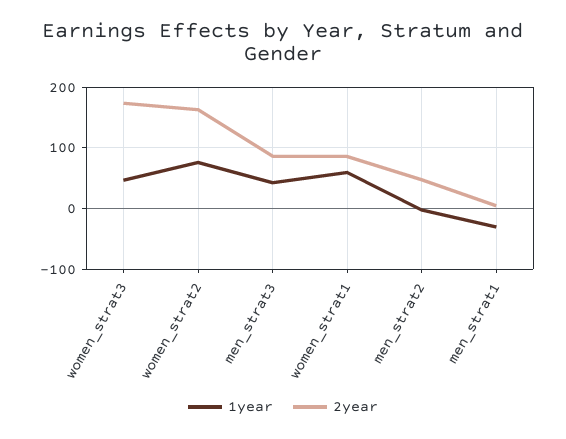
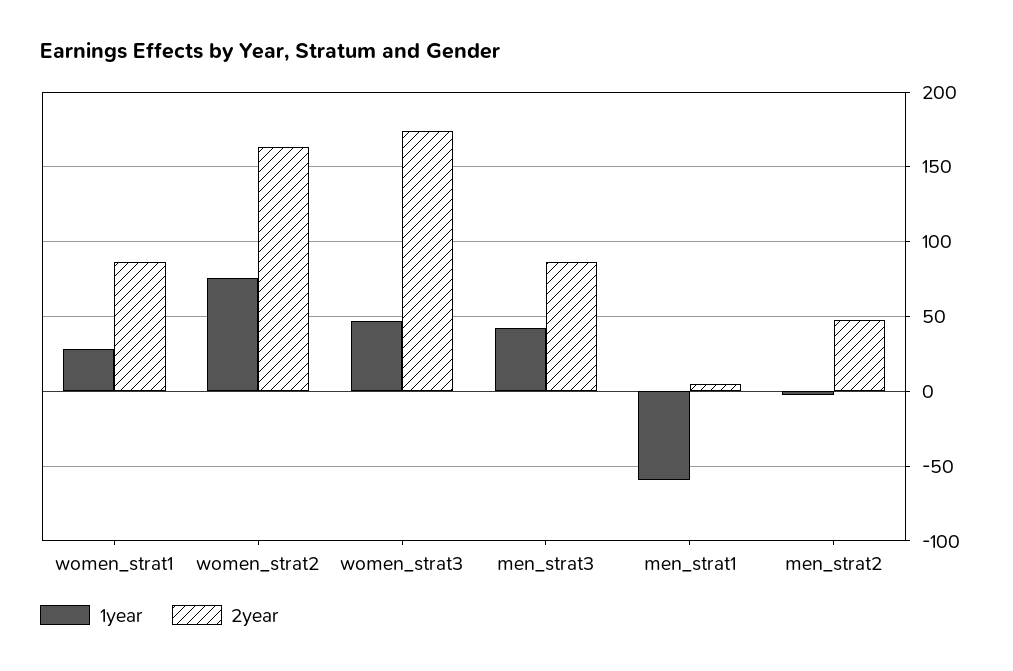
1year, women_strat1: 60 -> 30
1year, men_strat1: -30 -> -60

